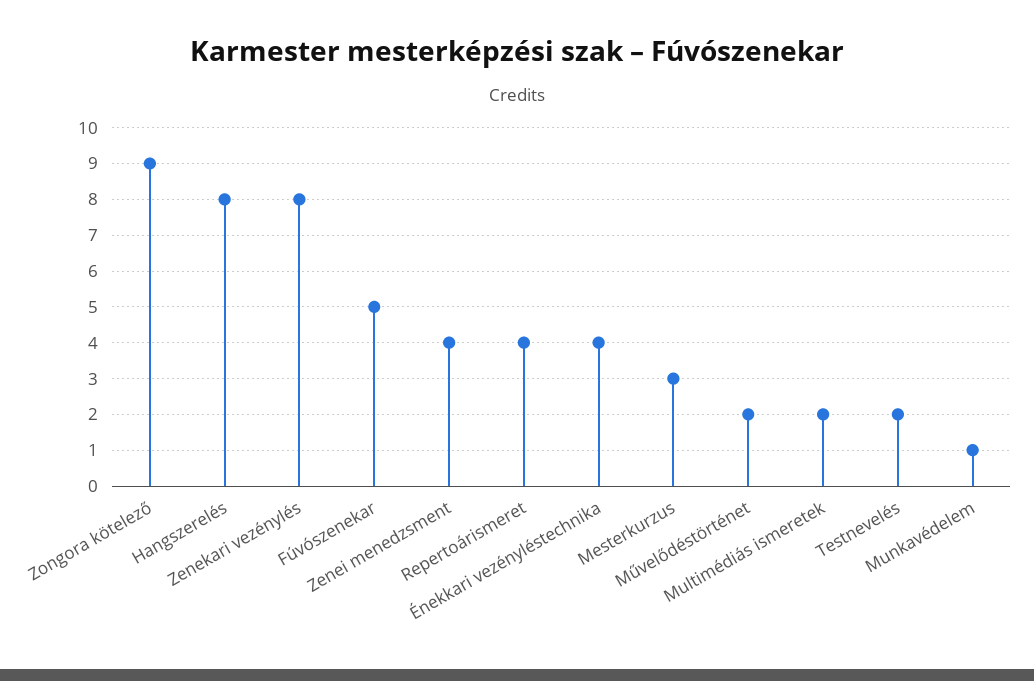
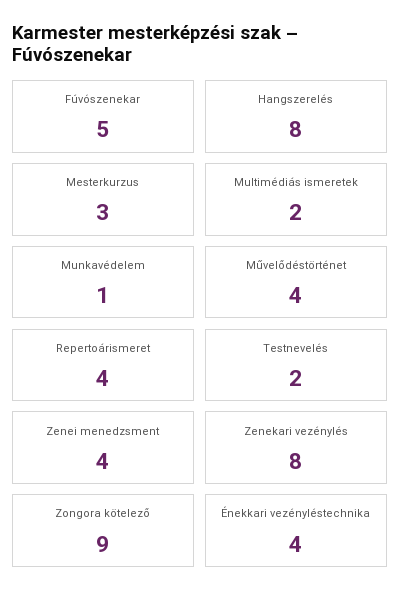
Művelődéstörténet: 2 -> 4

